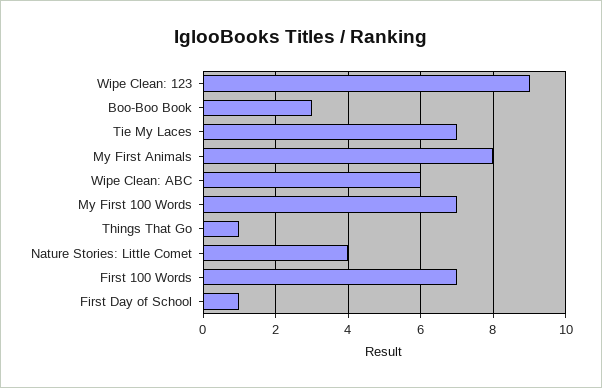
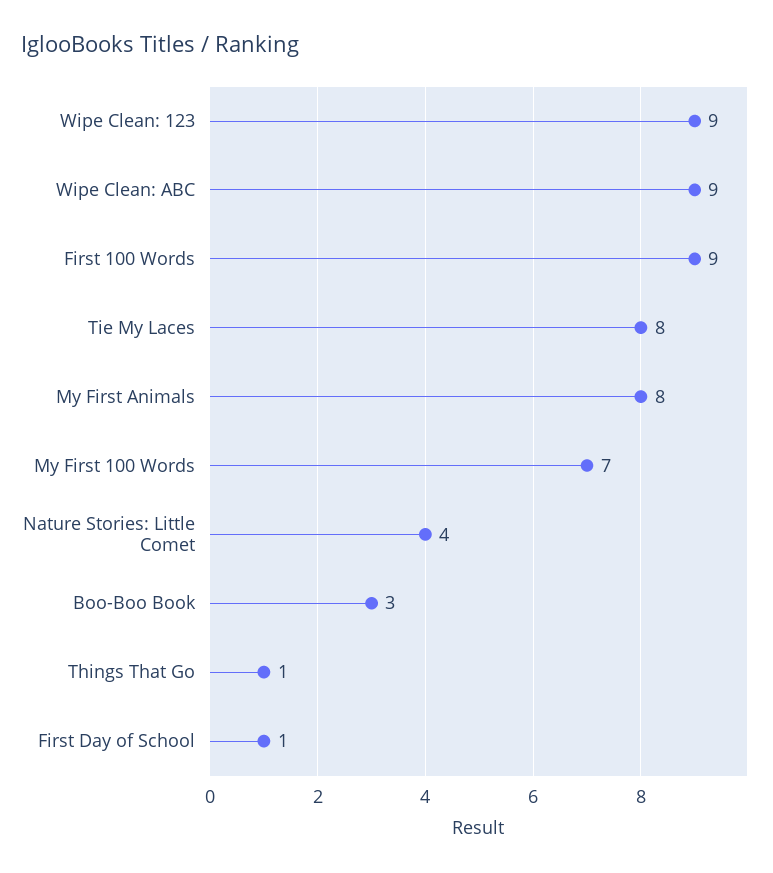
Tie My Laces: 7 -> 8
Wipe Clean: ABC: 6 -> 9
First 100 Words: 7 -> 9

